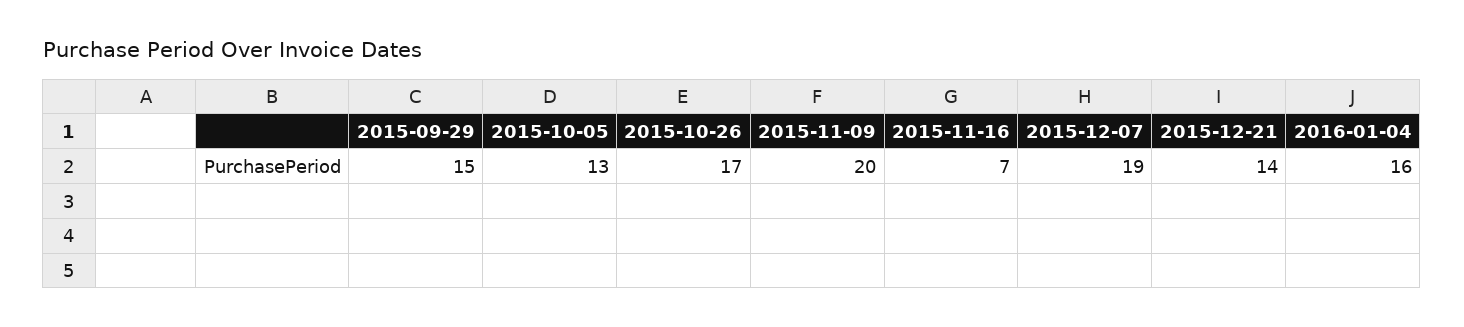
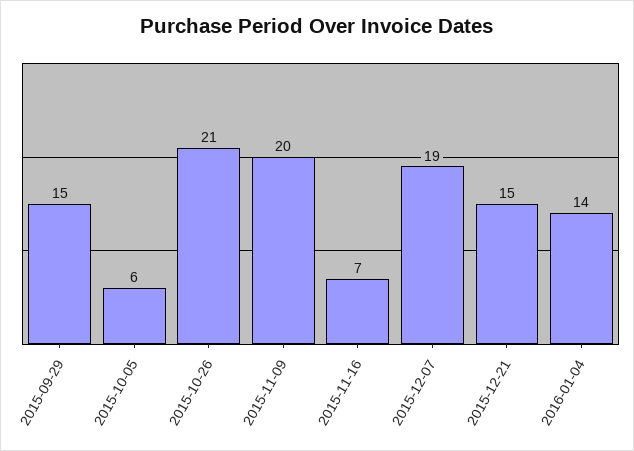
2015-10-05: 13 -> 6
2015-10-26: 17 -> 21
2015-12-21: 14 -> 15
2016-01-04: 16 -> 14

